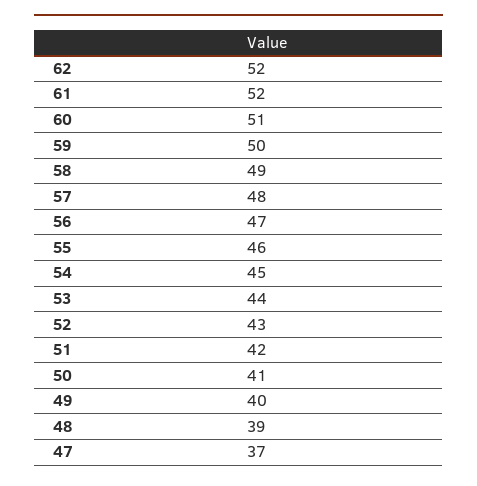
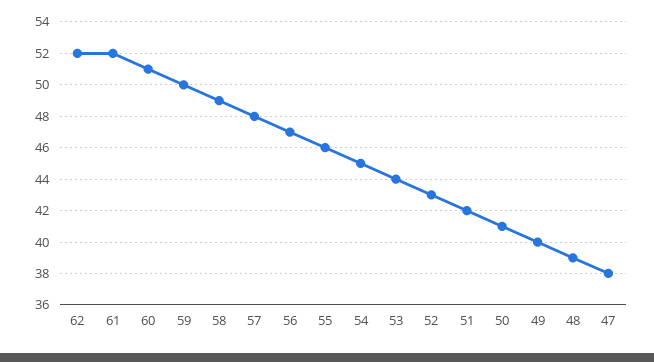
47: 37 -> 38

